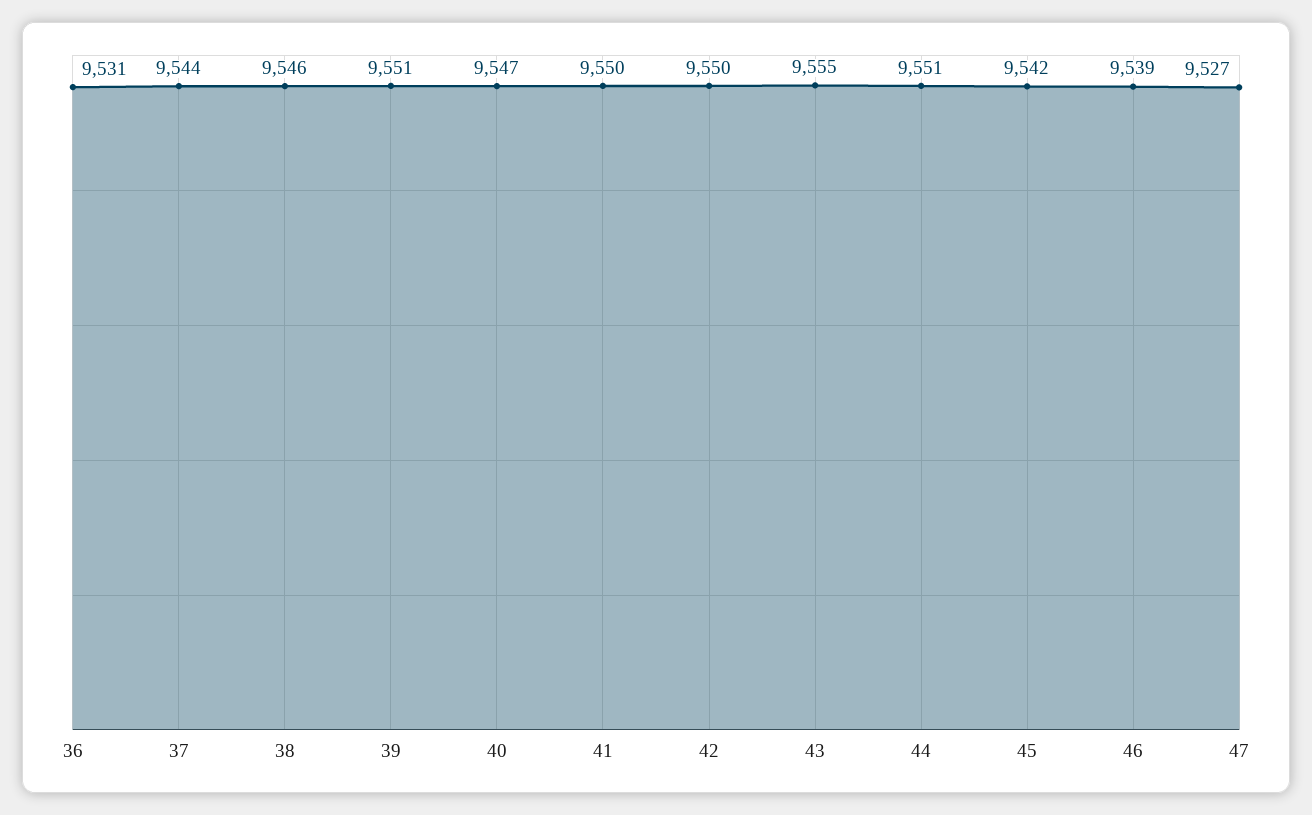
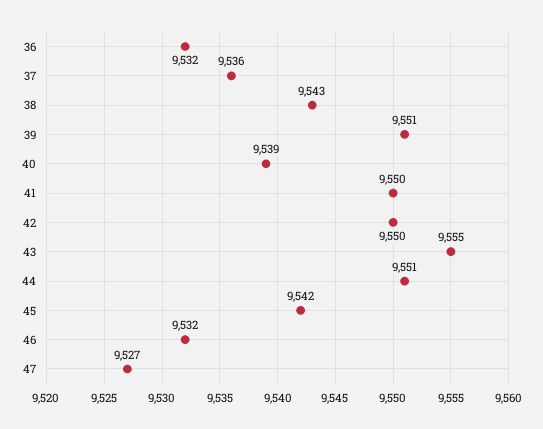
36: 9531 -> 9532
37: 9544 -> 9536
38: 9546 -> 9543
40: 9547 -> 9539
46: 9539 -> 9532

